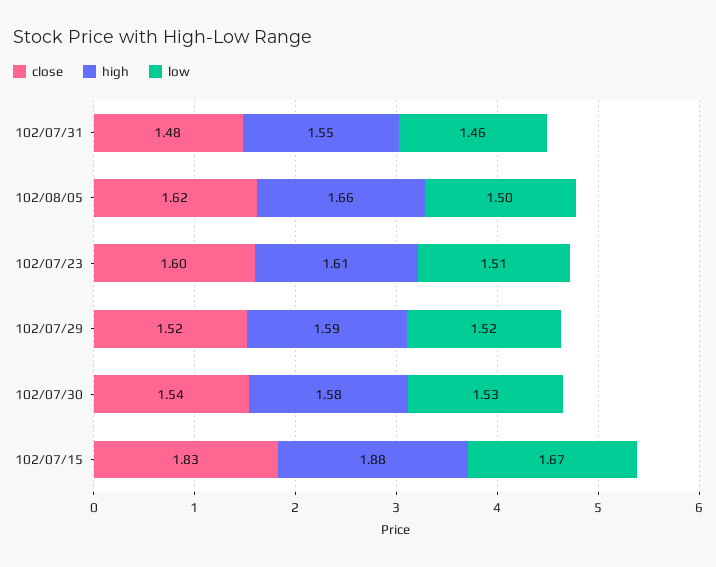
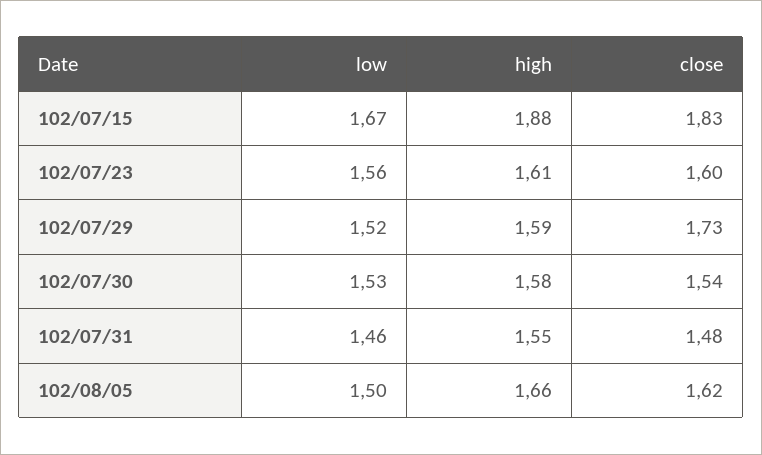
low, 102/07/23: 1.51 -> 1.56
close, 102/07/29: 1.52 -> 1.73

